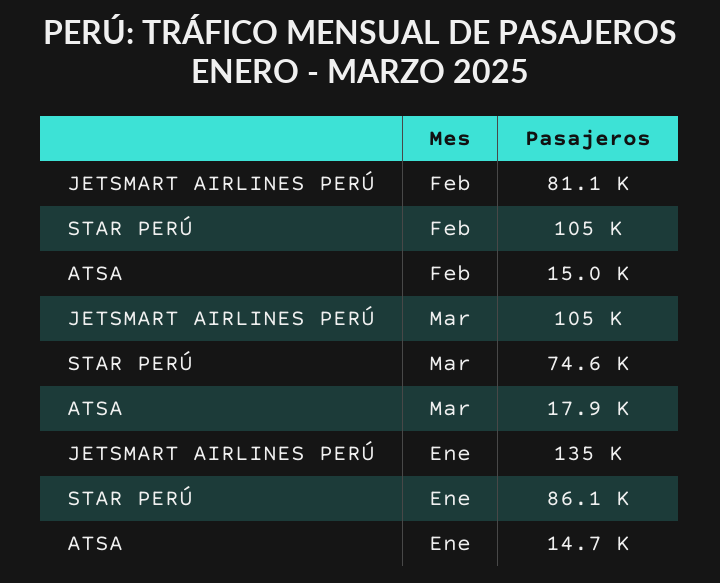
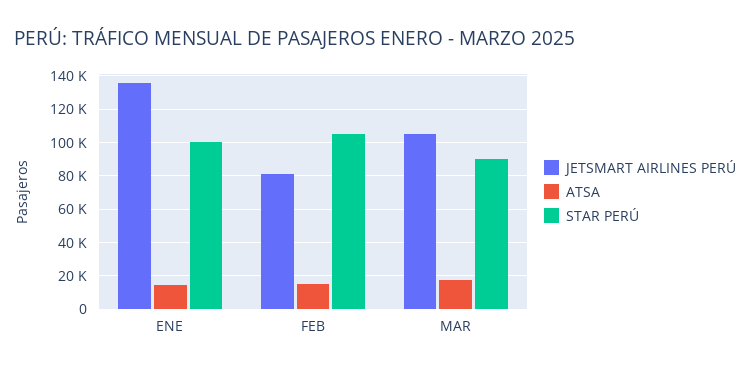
STAR PERÚ, Mar: 74600 -> 90000
STAR PERÚ, Ene: 86100 -> 100000

